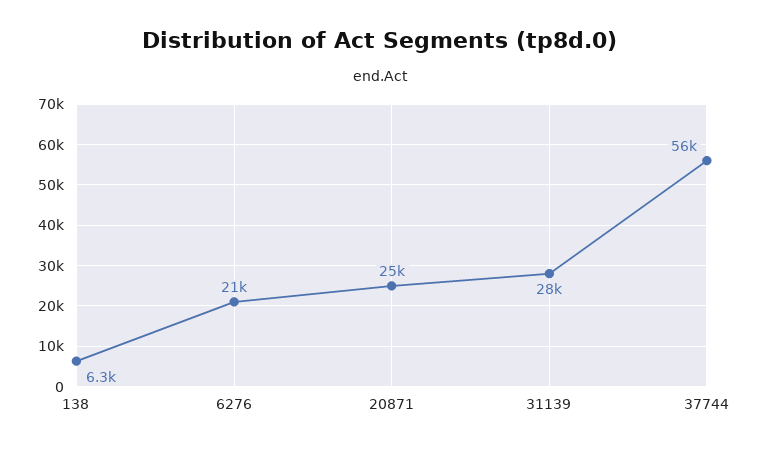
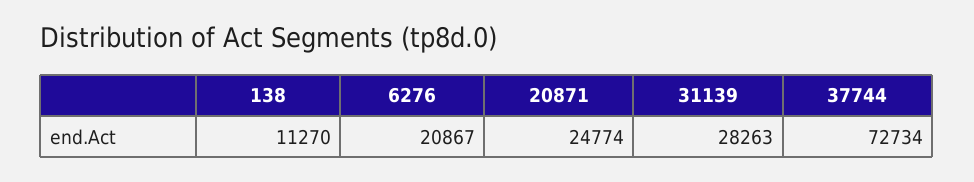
138: 6300 -> 11270
37744: 56000 -> 72734

